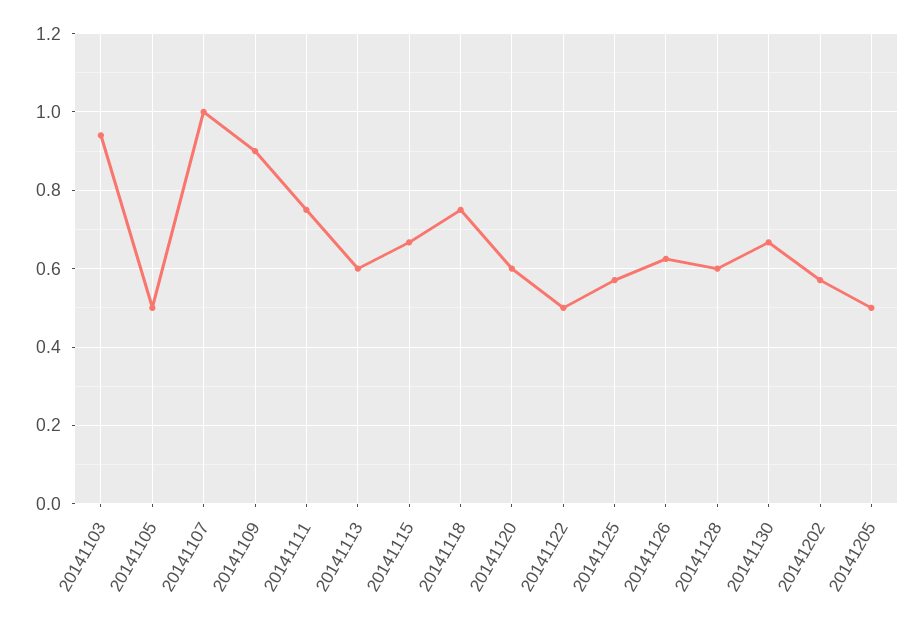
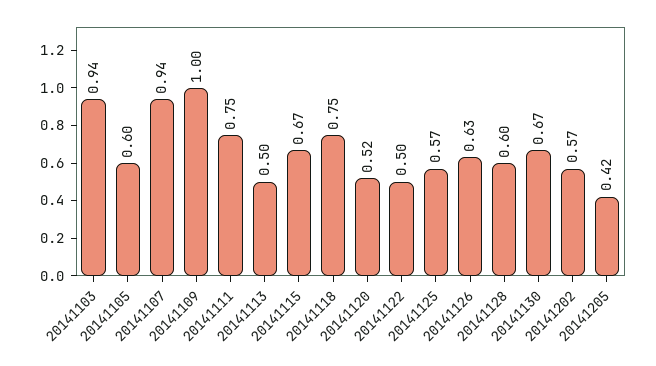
20141105: 0.5 -> 0.6
20141107: 1 -> 0.94
20141109: 0.9 -> 1
20141113: 0.6 -> 0.5
20141120: 0.6 -> 0.52
20141205: 0.5 -> 0.42

